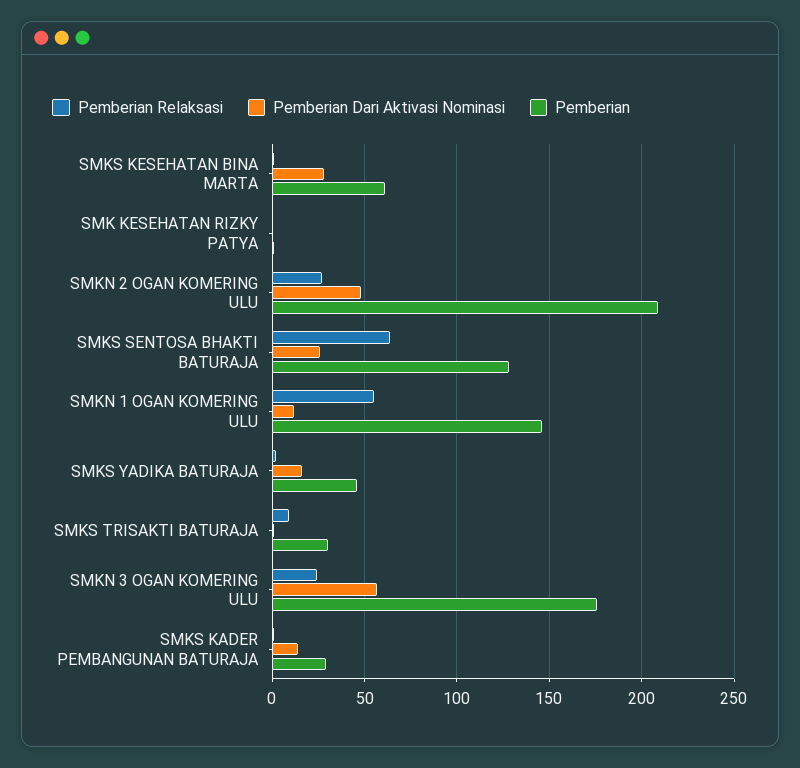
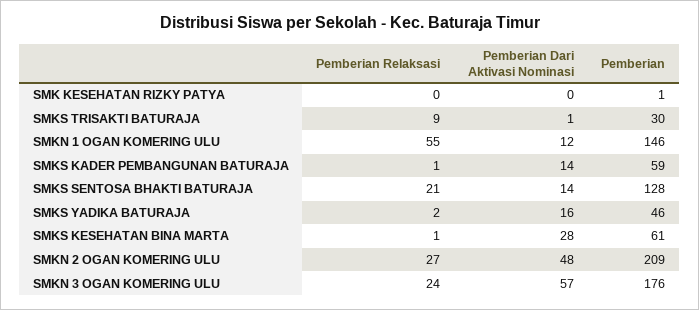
Pemberian Relaksasi, SMKS SENTOSA BHAKTI BATURAJA: 65 -> 21
Pemberian Dari Aktivasi Nominasi, SMKS SENTOSA BHAKTI BATURAJA: 25 -> 14
Pemberian, SMKS KADER PEMBANGUNAN BATURAJA: 30 -> 59

